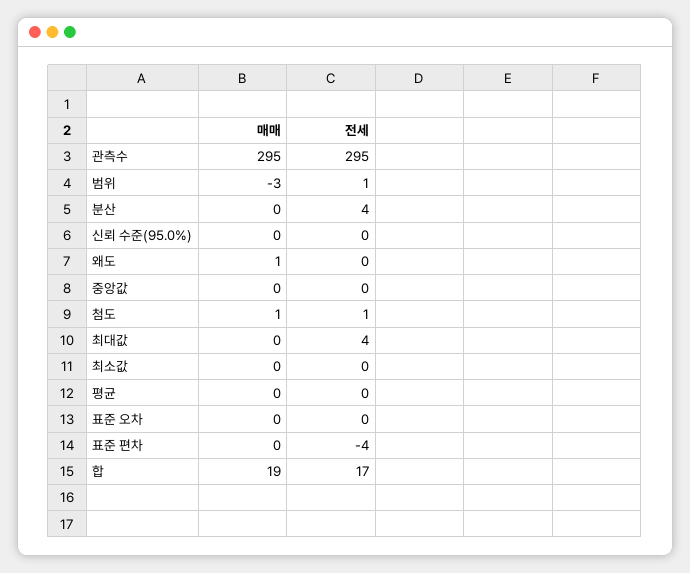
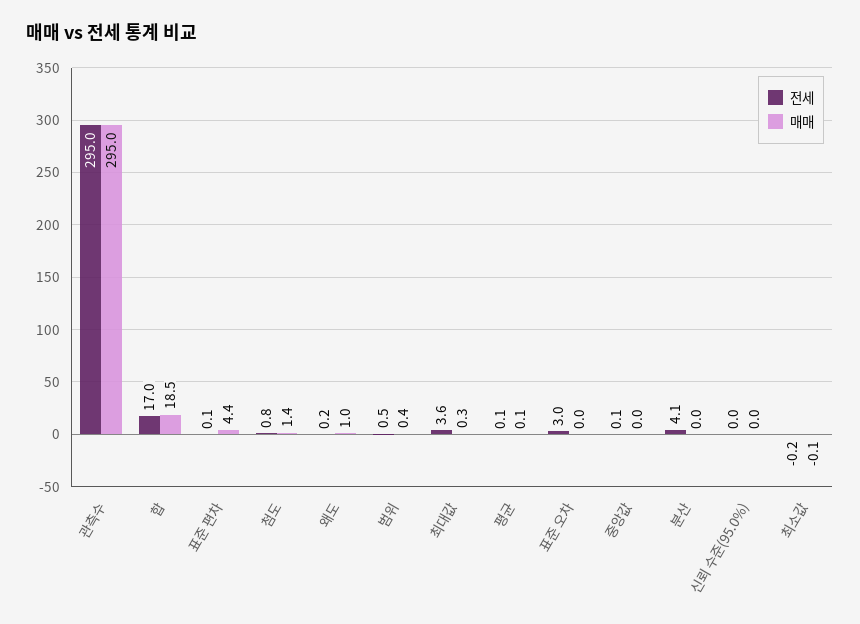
매매, 범위: -3 -> 0.4
전세, 표준 오차: 0 -> 3
매매, 표준 편차: 0 -> 4.4
전세, 표준 편차: -4 -> 0.1

